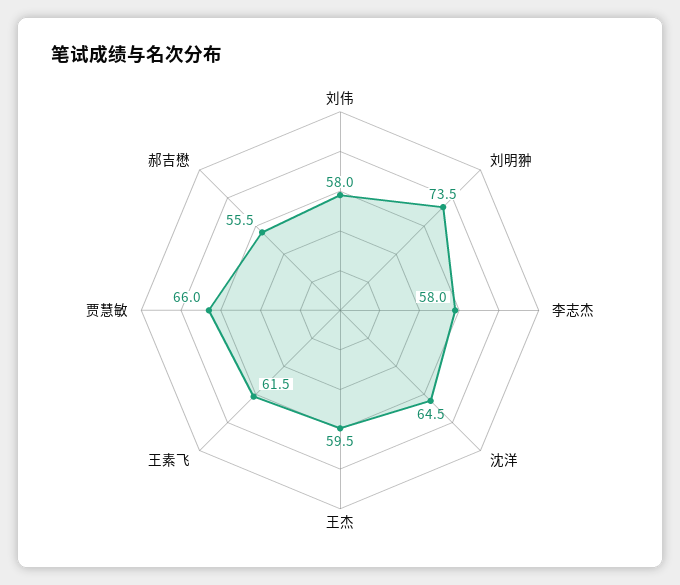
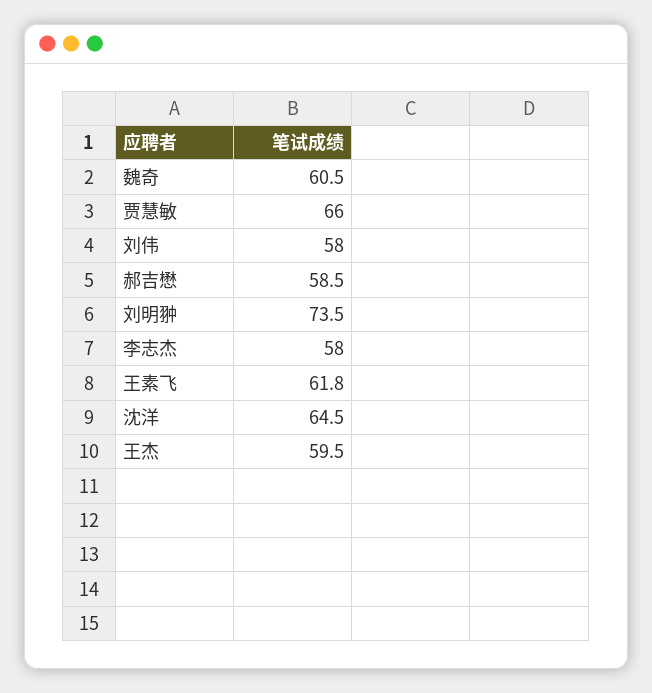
王素飞: 61.5 -> 61.8
郝吉懋: 55.5 -> 58.5
魏奇: none -> 60.5

